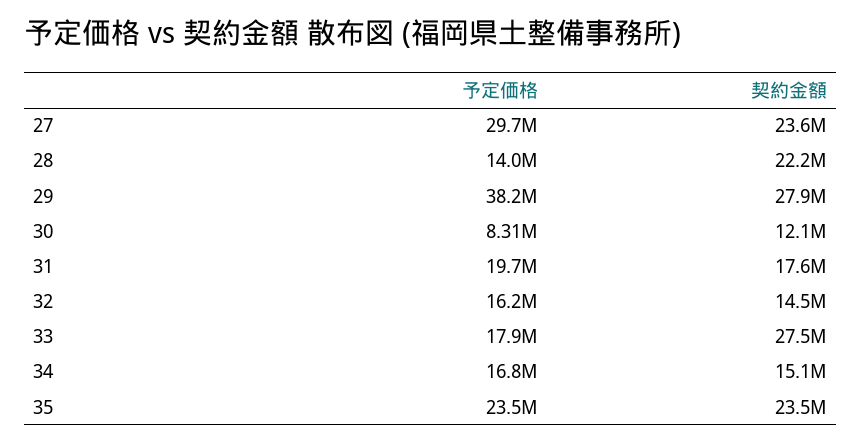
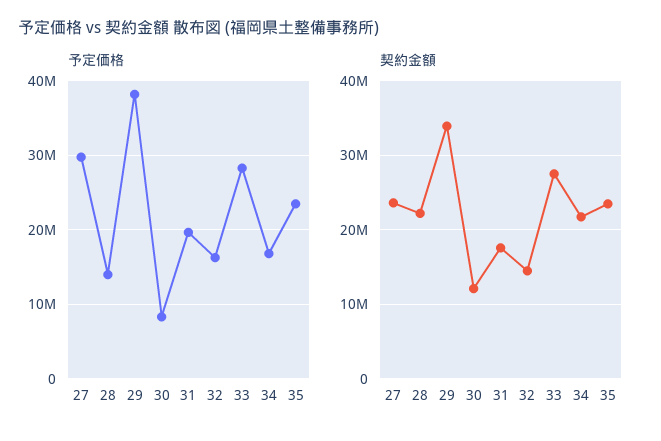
契約金額, 29: 27900000 -> 34000000
予定価格, 33: 17900000 -> 28000000
契約金額, 34: 15100000 -> 22000000

